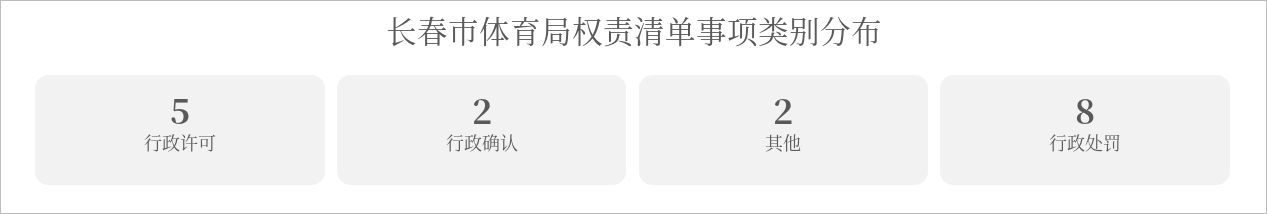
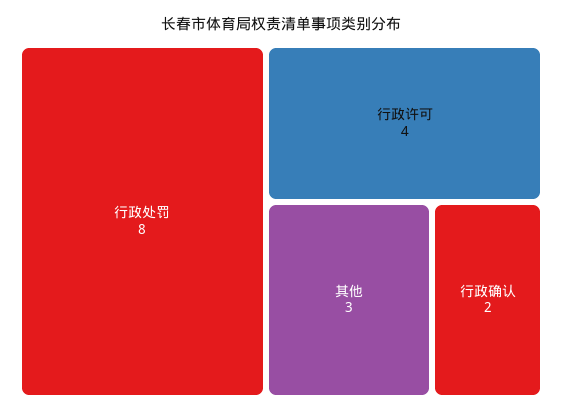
行政许可: 5 -> 4
其他: 2 -> 3

